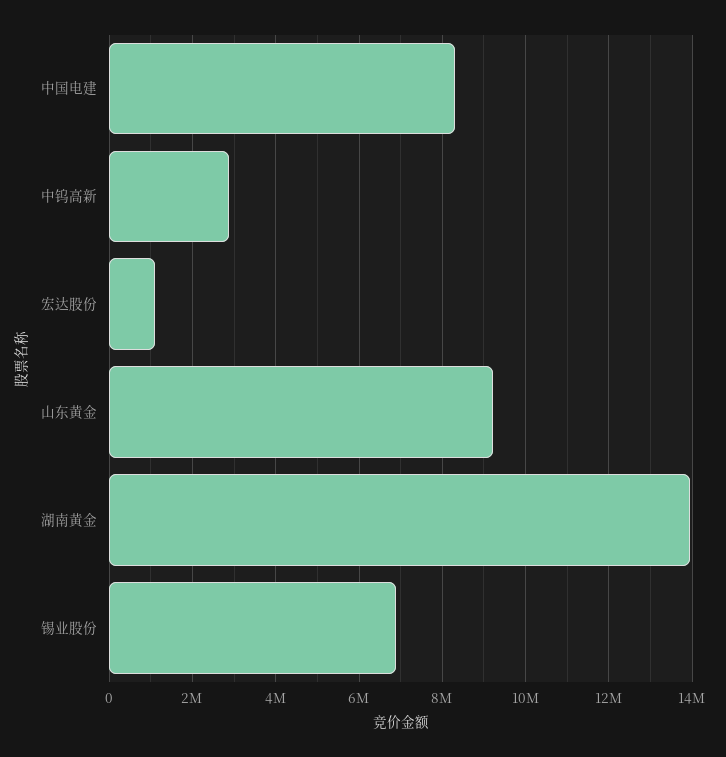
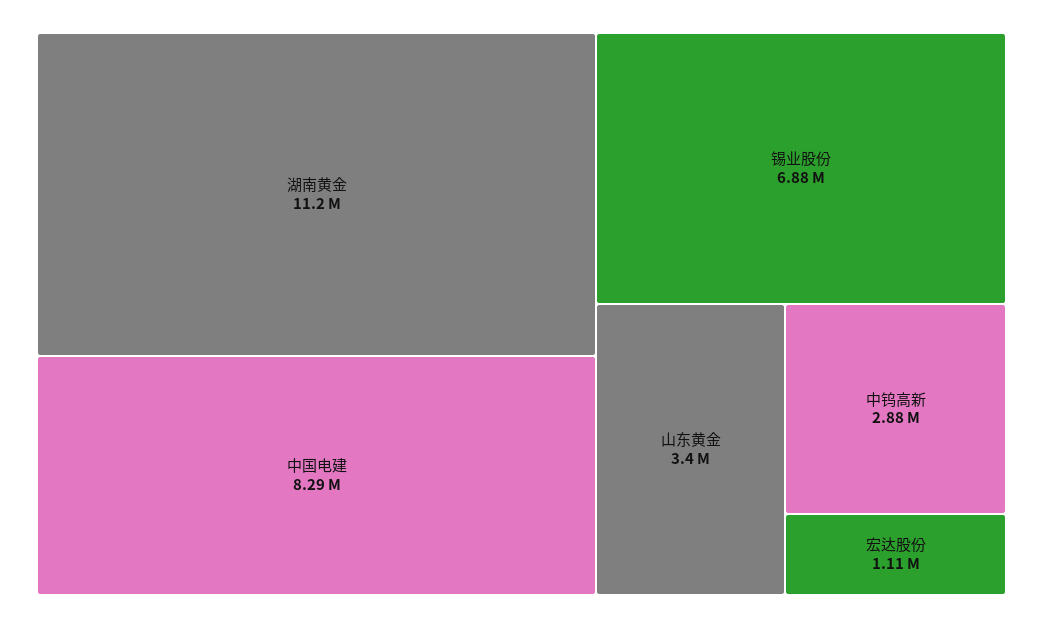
山东黄金: 9200000 -> 3400000
湖南黄金: 14000000 -> 11200000

